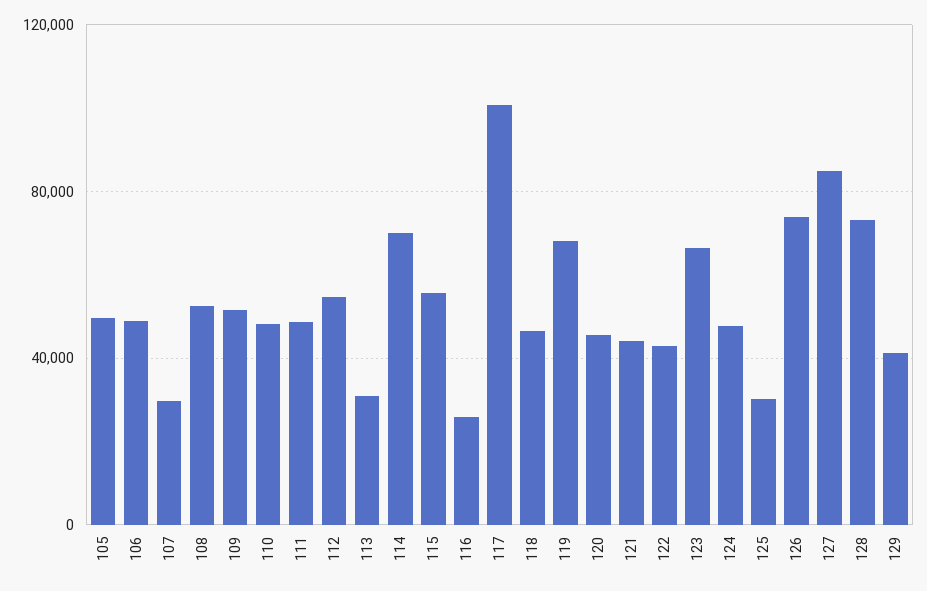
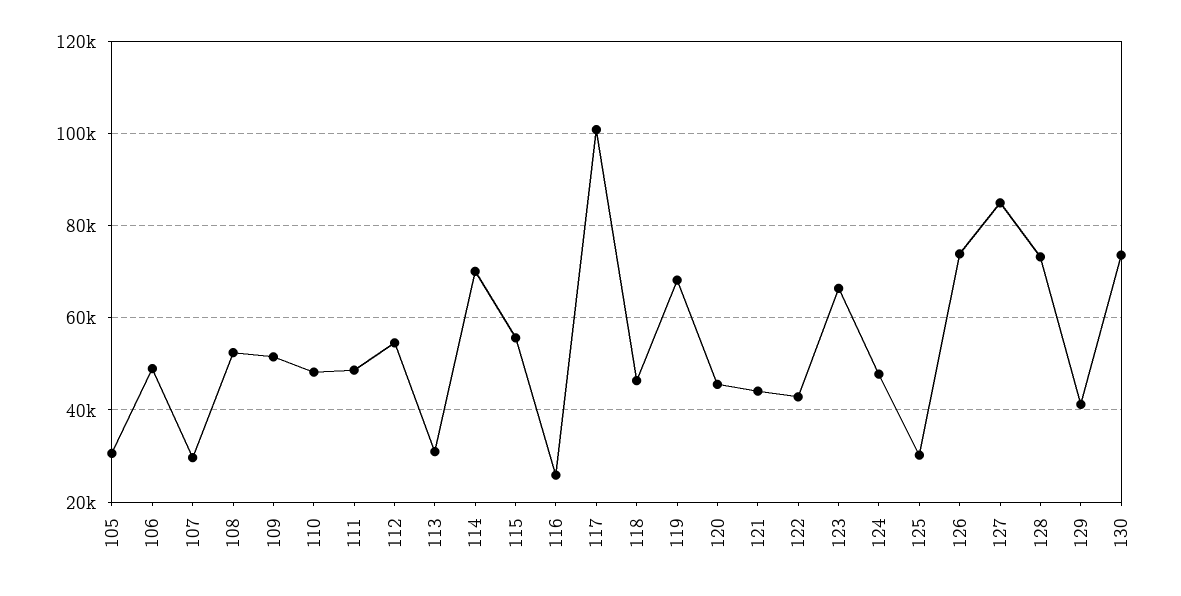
105: 50000 -> 30000
130: none -> 74000

